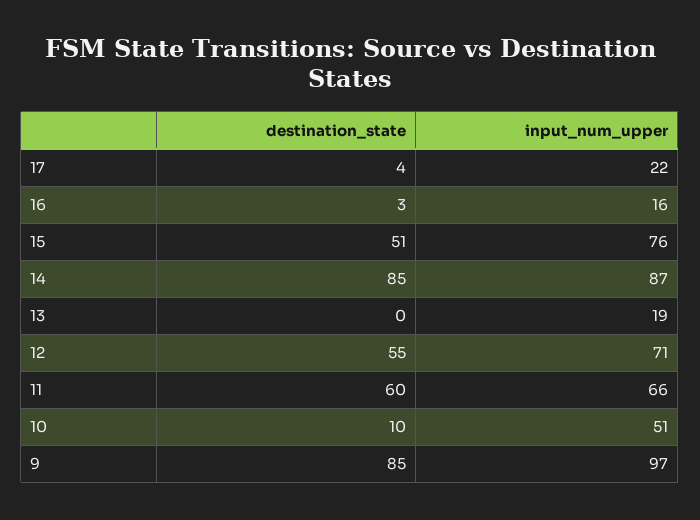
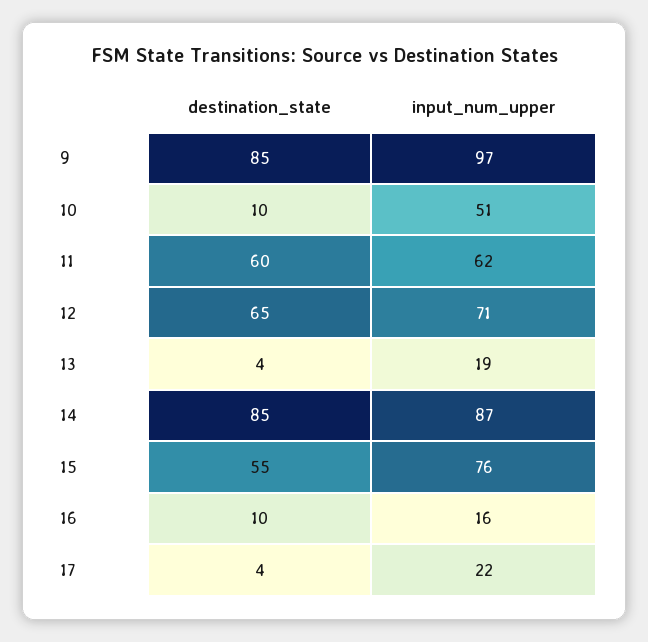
destination_state, 16: 3 -> 10
destination_state, 15: 51 -> 55
destination_state, 13: 0 -> 4
destination_state, 12: 55 -> 65
input_num_upper, 11: 66 -> 62

